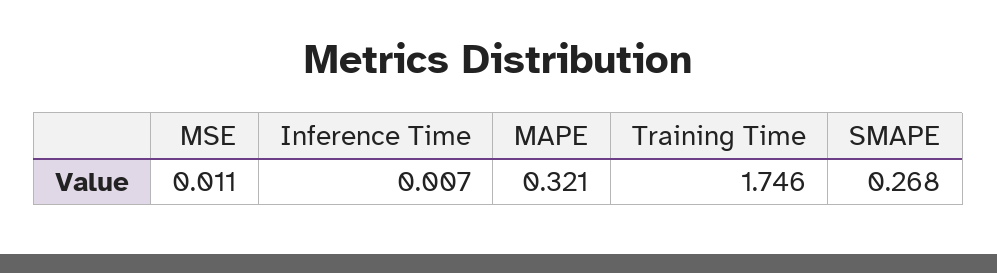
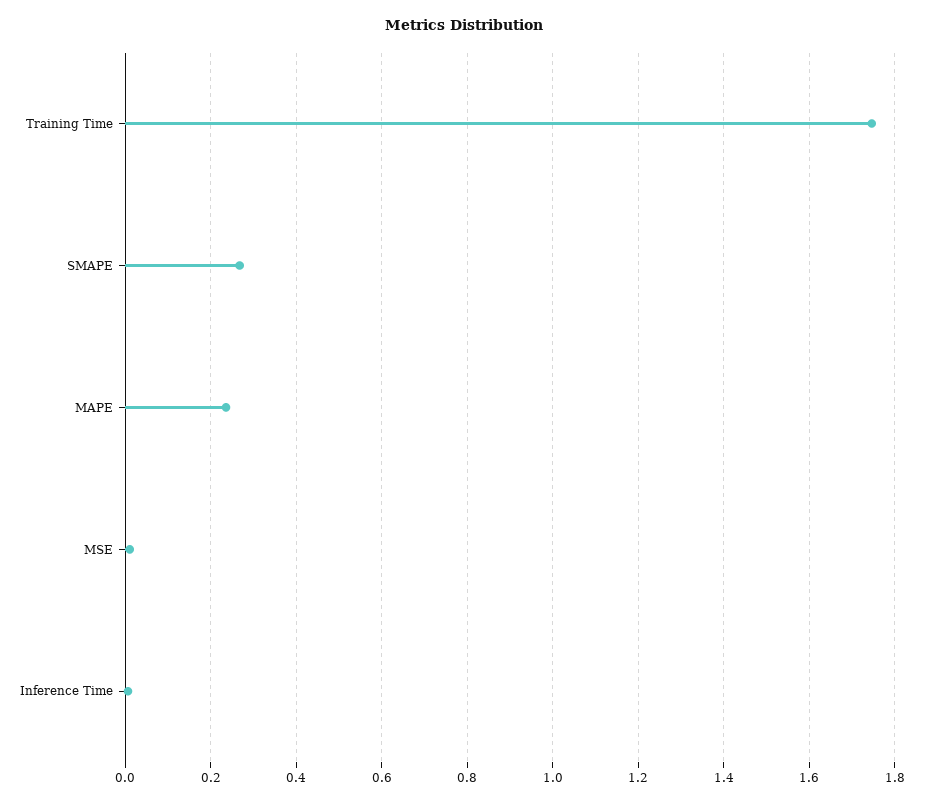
MAPE: 0.321 -> 0.24

